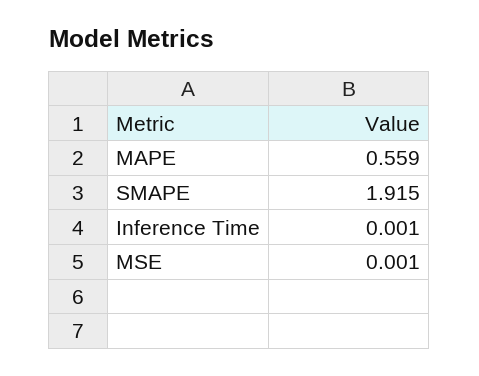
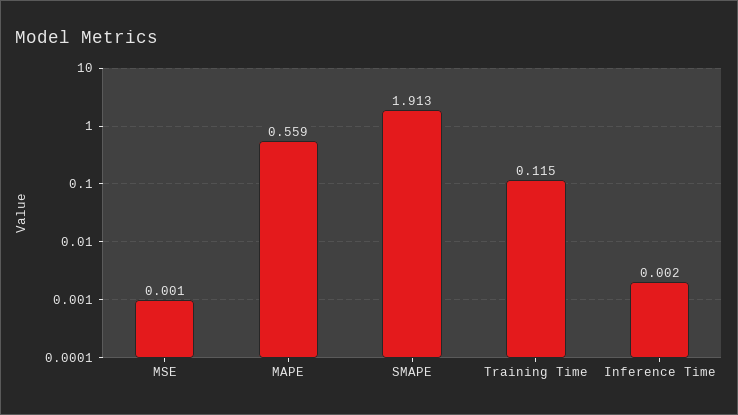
SMAPE: 1.915 -> 1.913
Inference Time: 0.001 -> 0.002
Training Time: none -> 0.115

